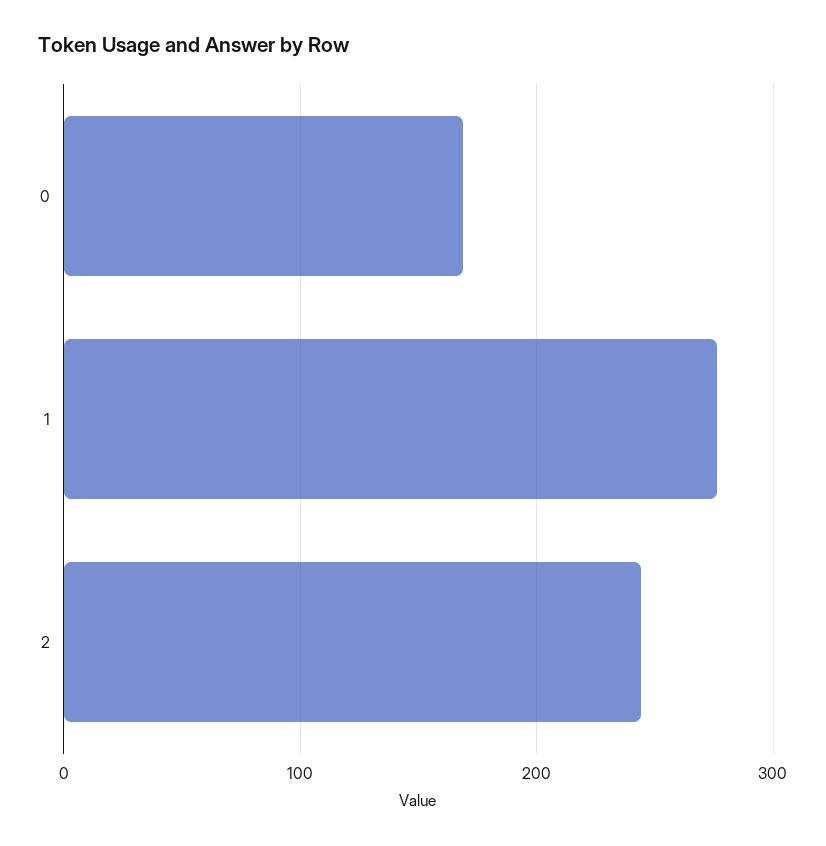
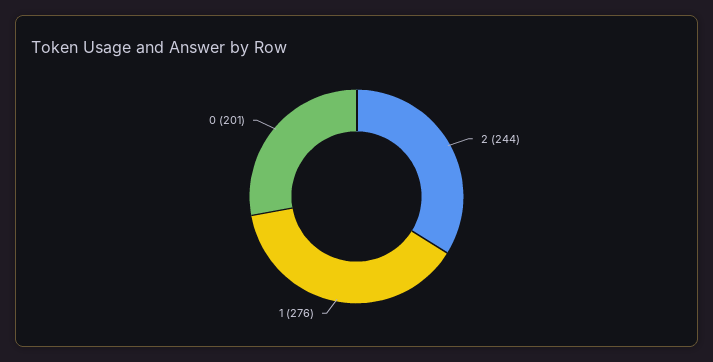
0: 170 -> 201

